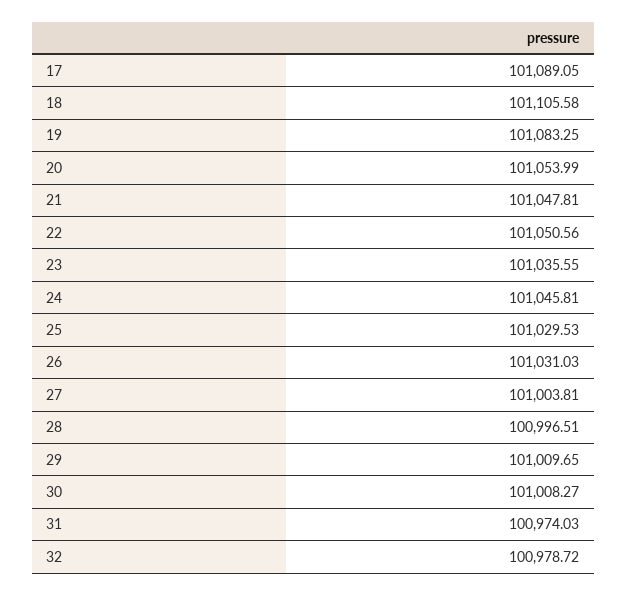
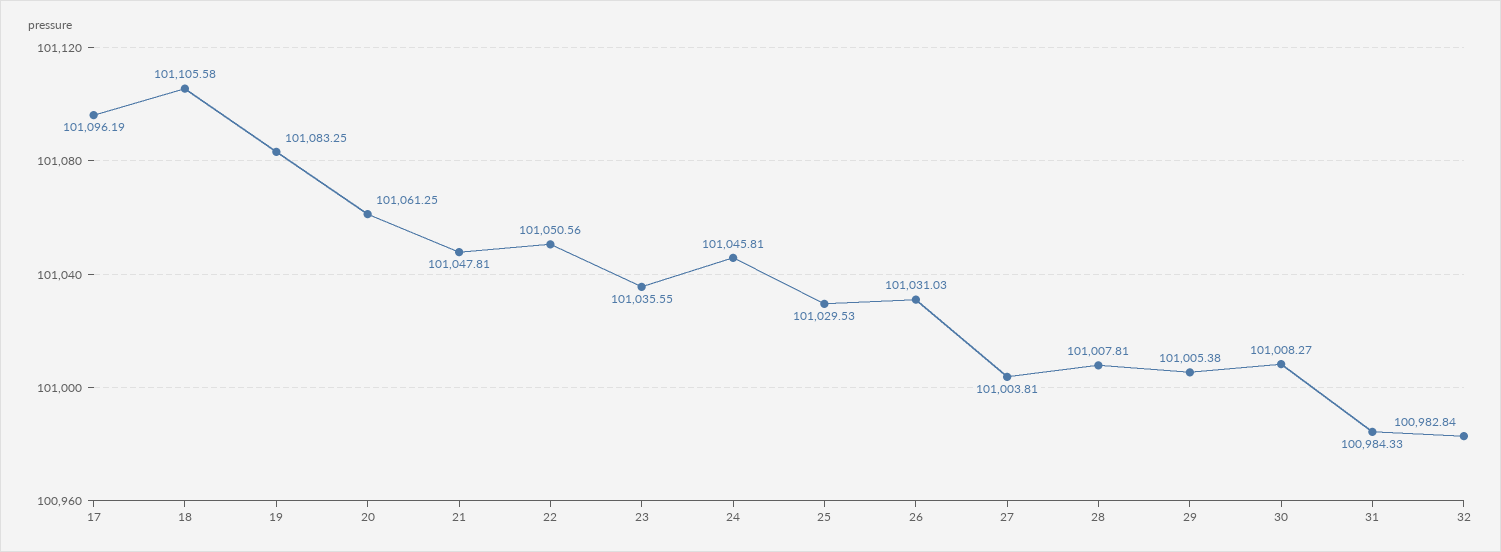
17: 101089.05 -> 101096.19
20: 101053.99 -> 101061.25
28: 100996.51 -> 101007.81
29: 101009.65 -> 101005.38
31: 100974.03 -> 100984.33
32: 100978.72 -> 100982.84

